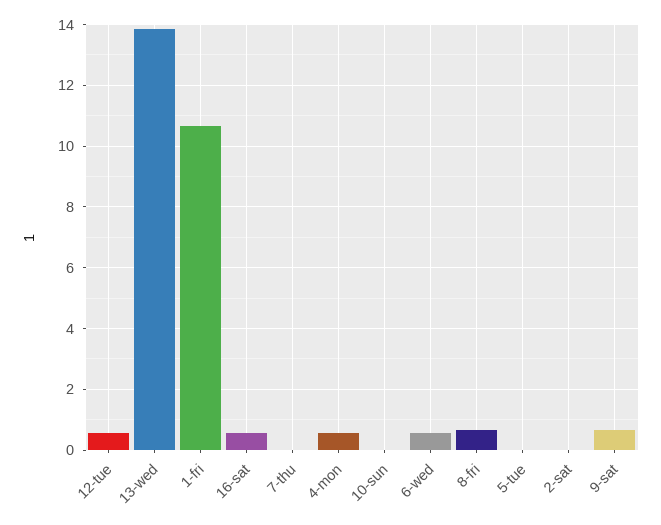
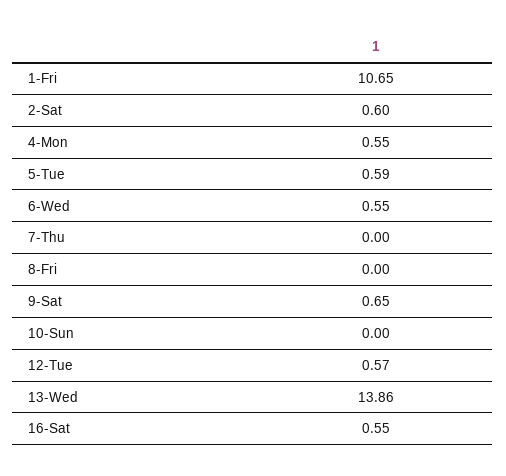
8-fri: 0.6 -> 0
5-tue: 0 -> 0.59
2-sat: 0 -> 0.6

